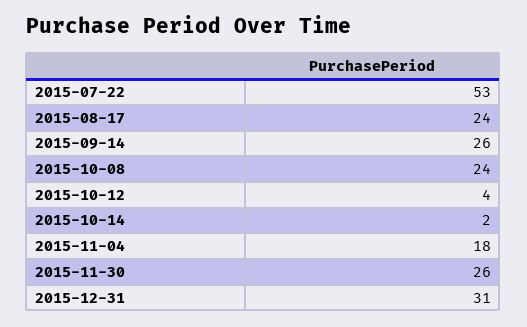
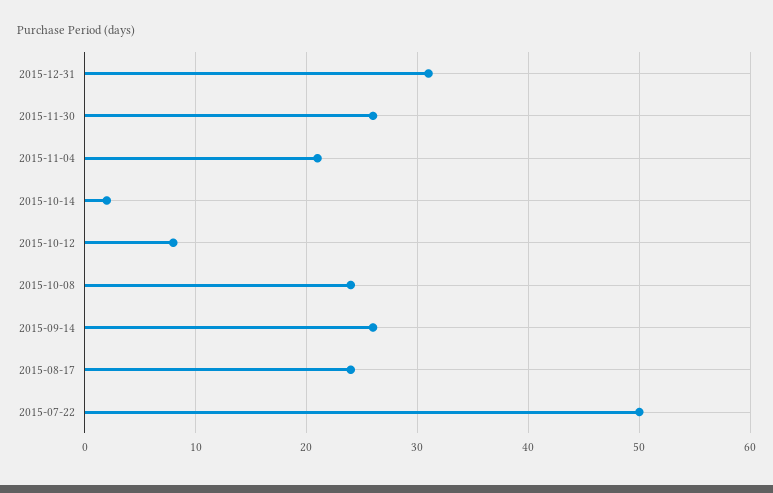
2015-07-22: 53 -> 50
2015-10-12: 4 -> 8
2015-11-04: 18 -> 21

